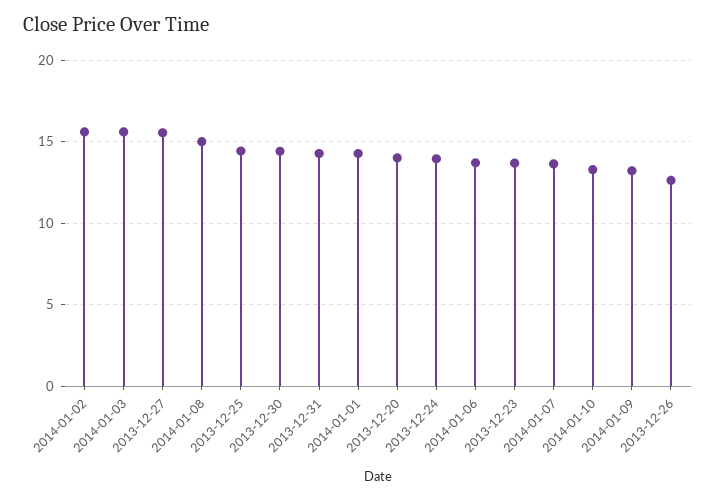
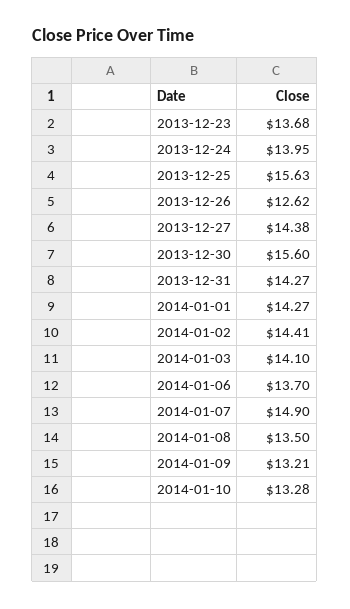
2014-01-02: 15.5 -> 14.41
2014-01-03: 15.5 -> 14.1
2013-12-27: 15.5 -> 14.38
2014-01-08: 15 -> 13.5
2013-12-25: 14.5 -> 15.63
2013-12-30: 14.5 -> 15.6
2013-12-20: 14 -> none
2014-01-07: 13.5 -> 14.9

